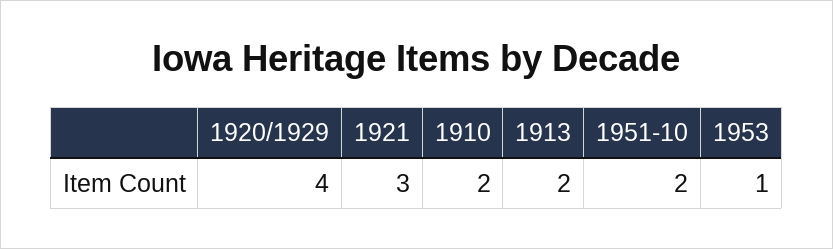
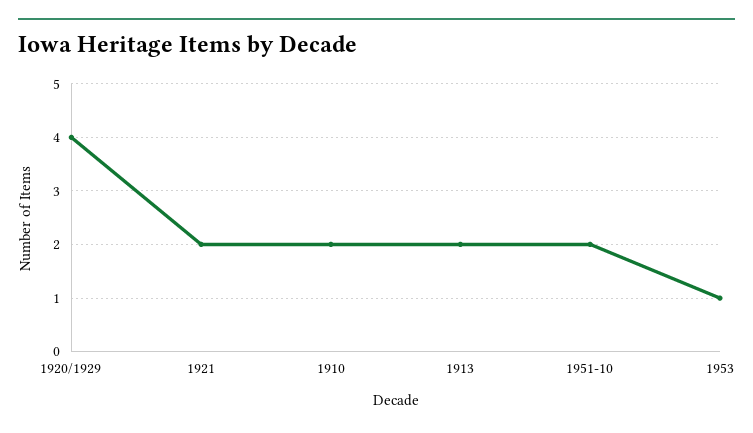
1921: 3 -> 2

